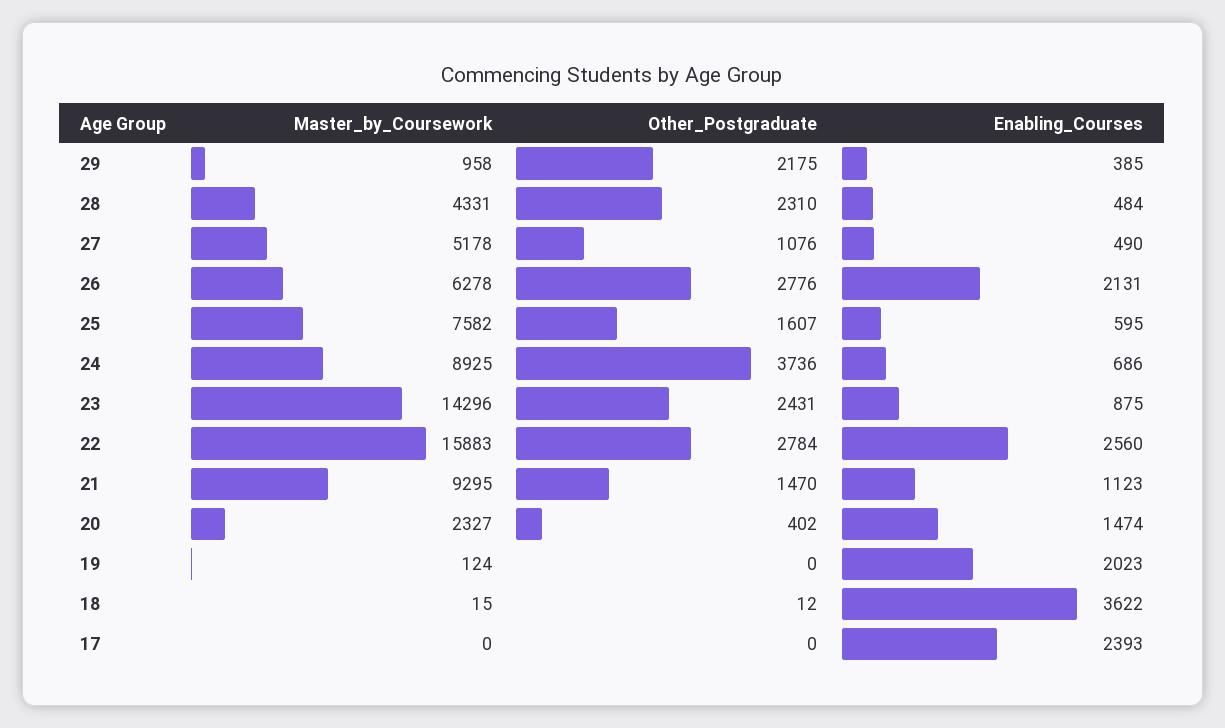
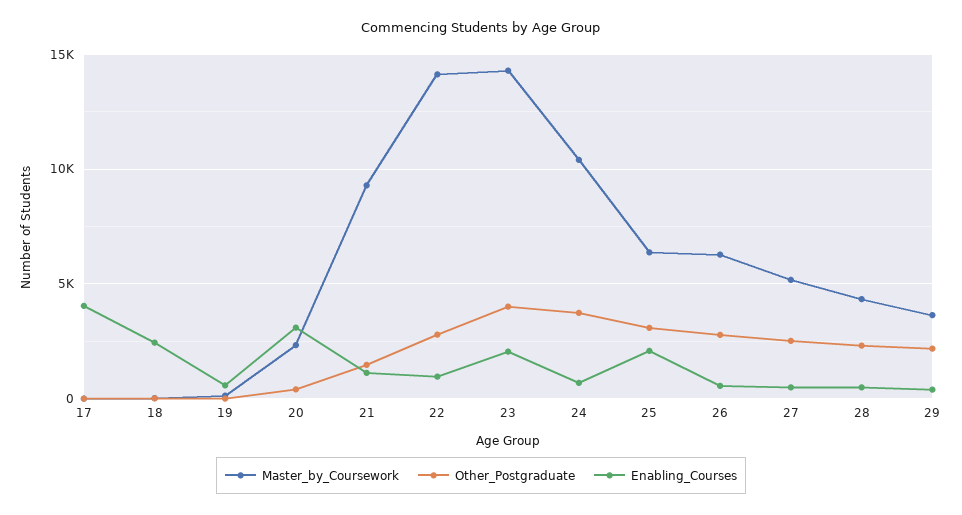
Master_by_Coursework, 29: 958 -> 3500
Other_Postgraduate, 27: 1076 -> 2500
Enabling_Courses, 26: 2131 -> 500
Master_by_Coursework, 25: 7582 -> 6500
Other_Postgraduate, 25: 1607 -> 3000
Enabling_Courses, 25: 595 -> 2000
Master_by_Coursework, 24: 8925 -> 10500
Other_Postgraduate, 23: 2431 -> 4000
Enabling_Courses, 23: 875 -> 2000
Master_by_Coursework, 22: 15883 -> 14000
Enabling_Courses, 22: 2560 -> 1000
Enabling_Courses, 20: 1474 -> 3000
Enabling_Courses, 19: 2023 -> 500
Enabling_Courses, 18: 3622 -> 2500
Enabling_Courses, 17: 2393 -> 4000

